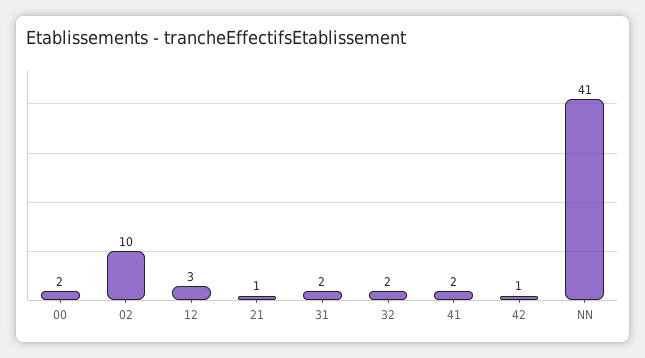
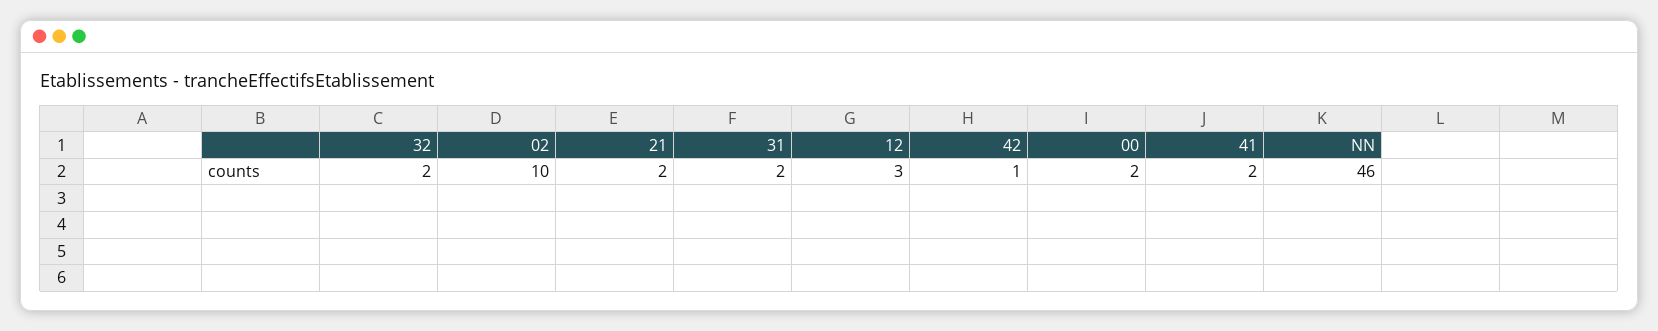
21: 1 -> 2
NN: 41 -> 46

